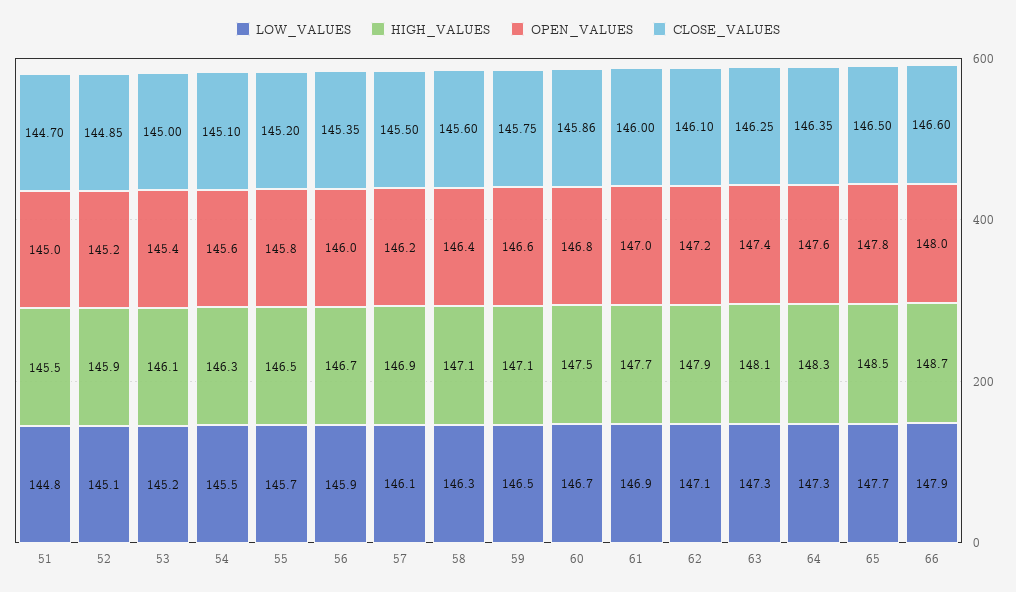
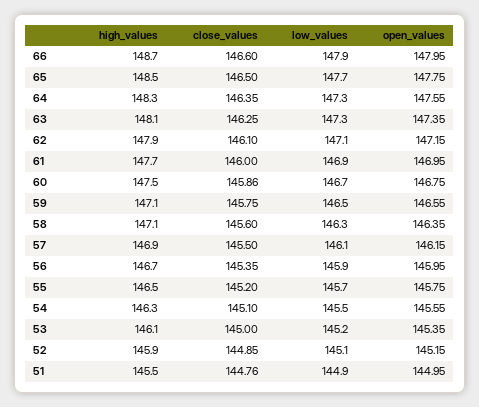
LOW_VALUES, 51: 144.8 -> 144.9
CLOSE_VALUES, 51: 144.7 -> 144.76

